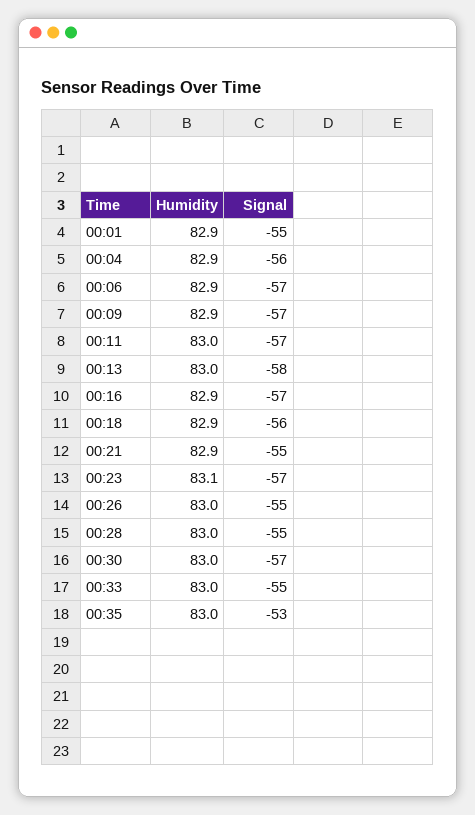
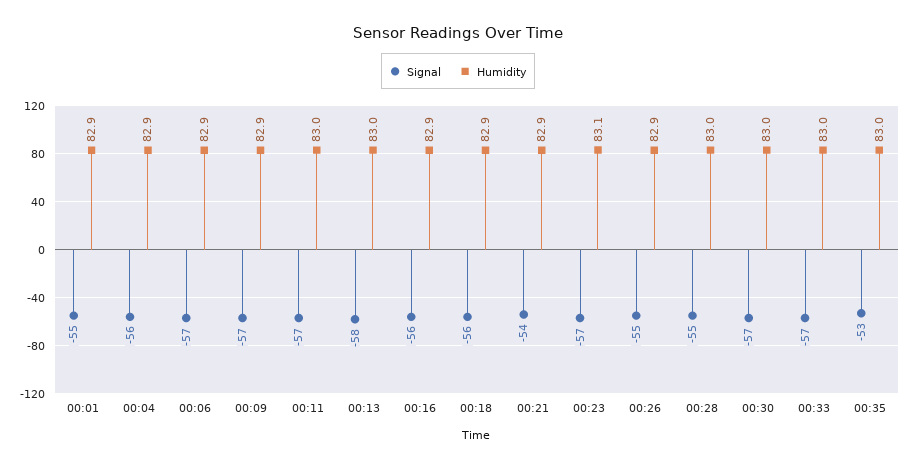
Signal, 00:16: -57 -> -56
Signal, 00:21: -55 -> -54
Humidity, 00:26: 83 -> 82.9
Signal, 00:33: -55 -> -57

